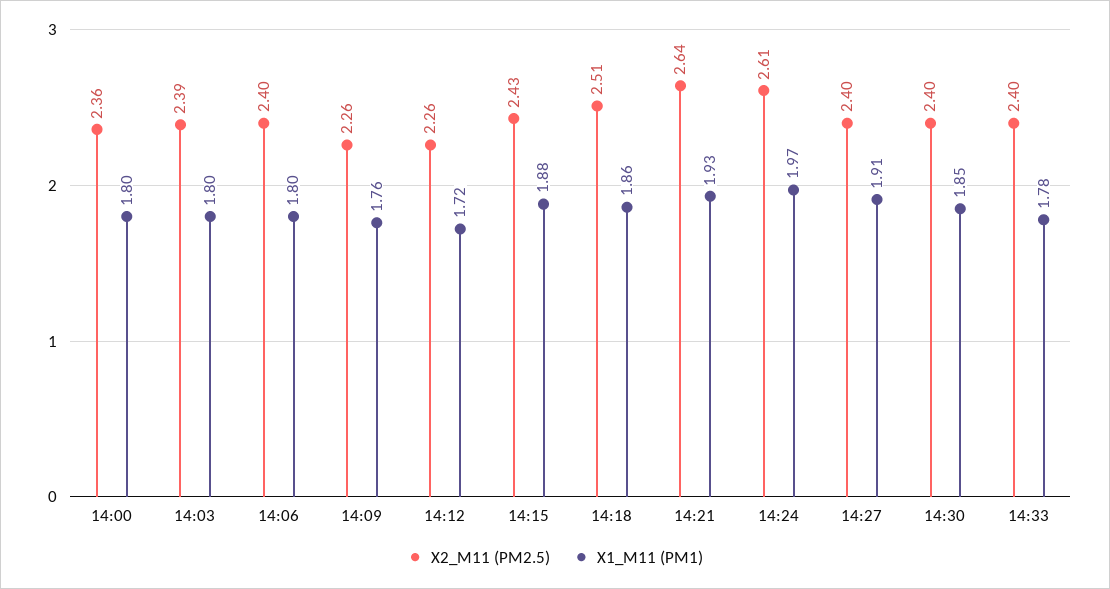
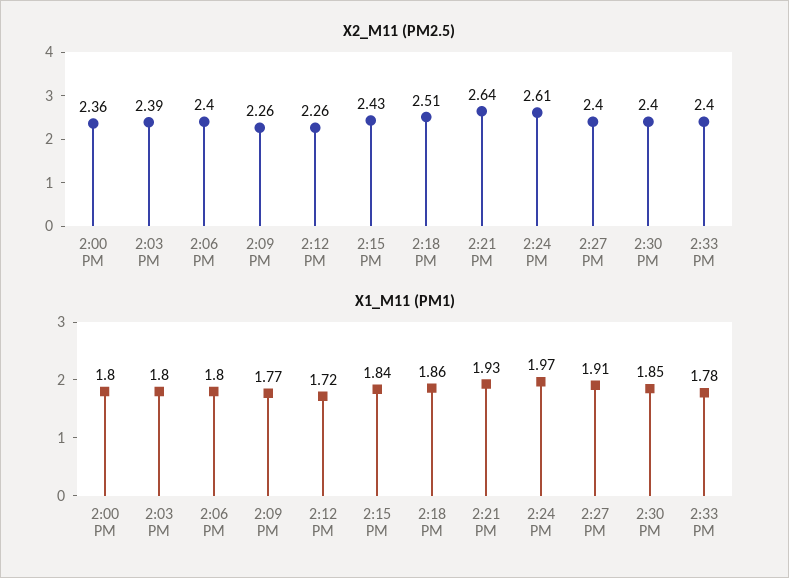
X1_M11 (PM1), 14:09: 1.76 -> 1.77
X1_M11 (PM1), 14:15: 1.88 -> 1.84

